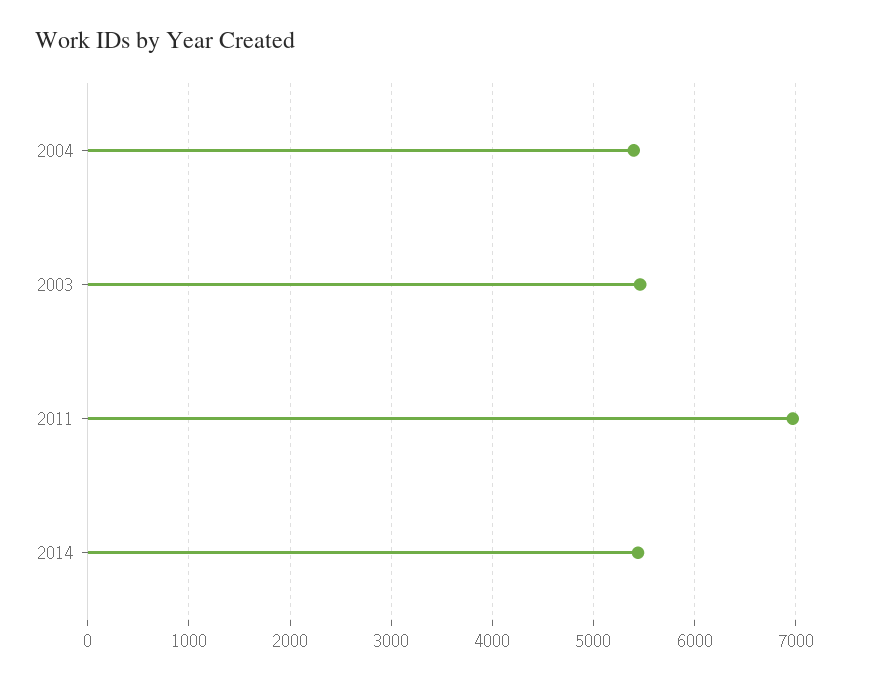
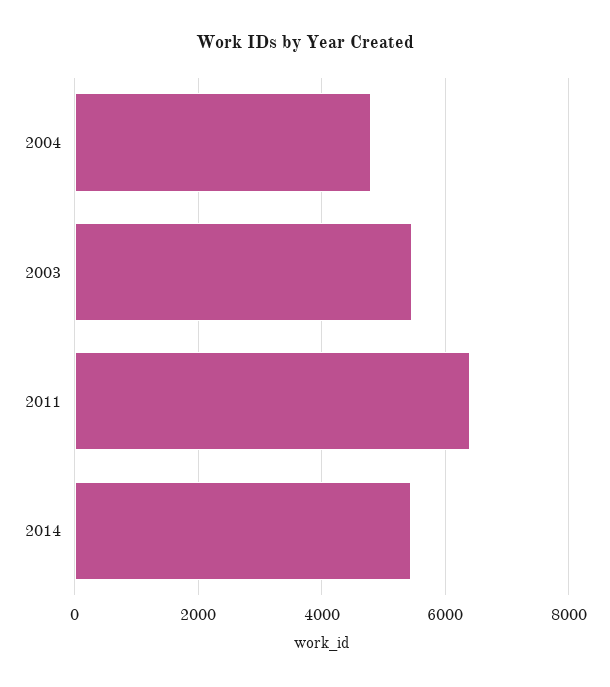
2004: 5400 -> 4800
2011: 7000 -> 6400

